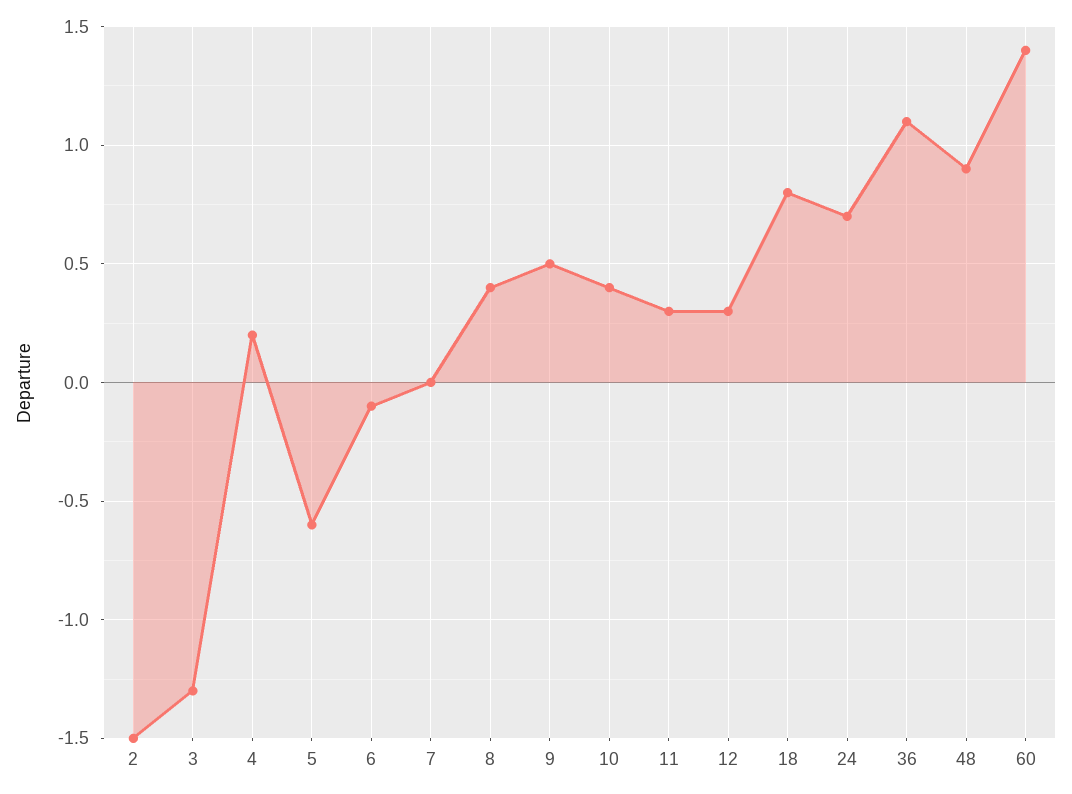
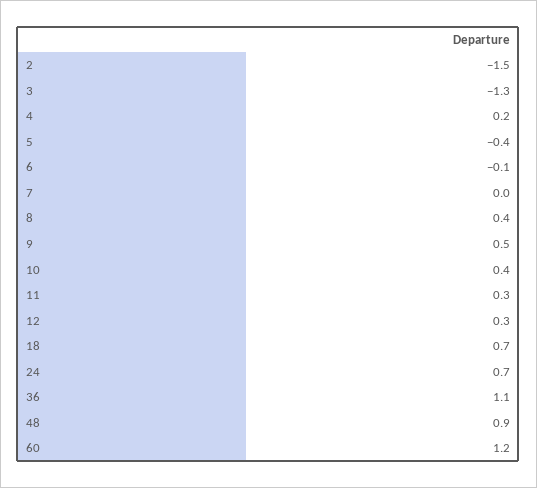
5: -0.6 -> -0.4
18: 0.8 -> 0.7
60: 1.4 -> 1.2

